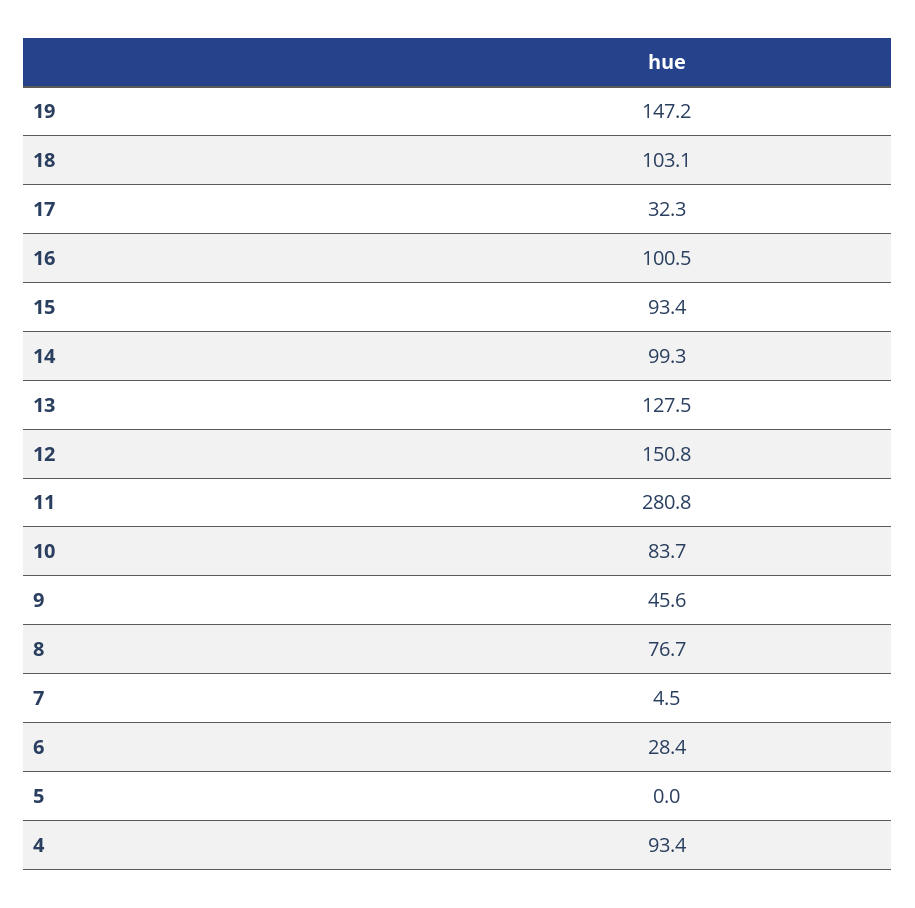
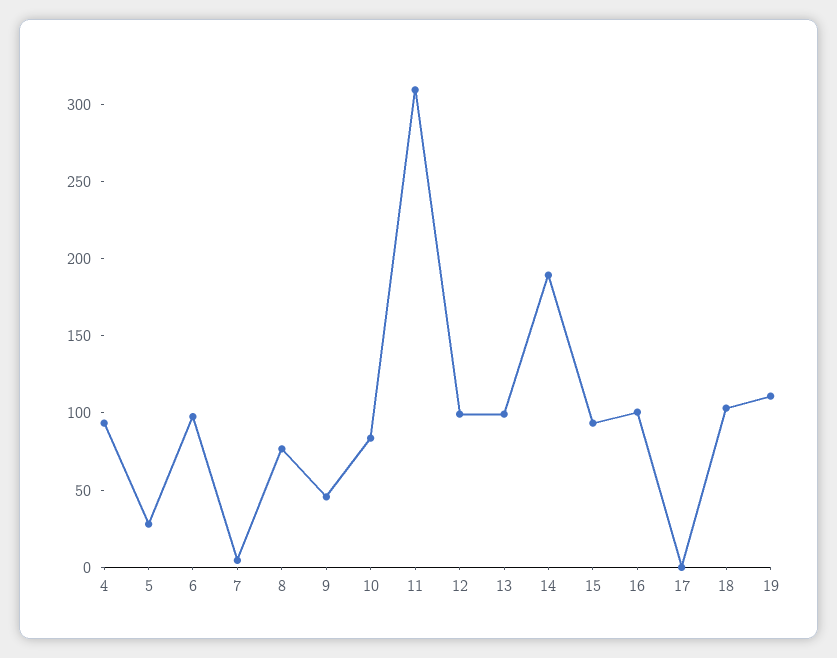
19: 147.2 -> 110
17: 32.3 -> 0
14: 99.3 -> 190
13: 127.5 -> 100
12: 150.8 -> 100
11: 280.8 -> 310
6: 28.4 -> 100
5: 0 -> 30

